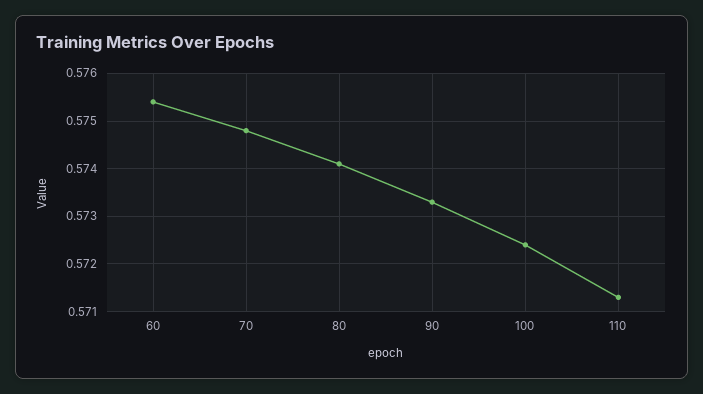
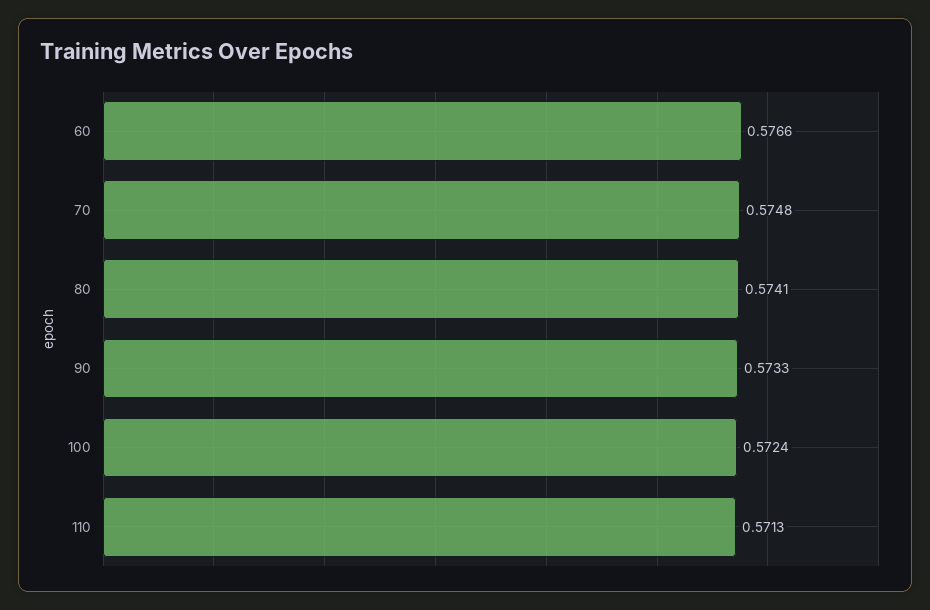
60: 0.5755 -> 0.5766

